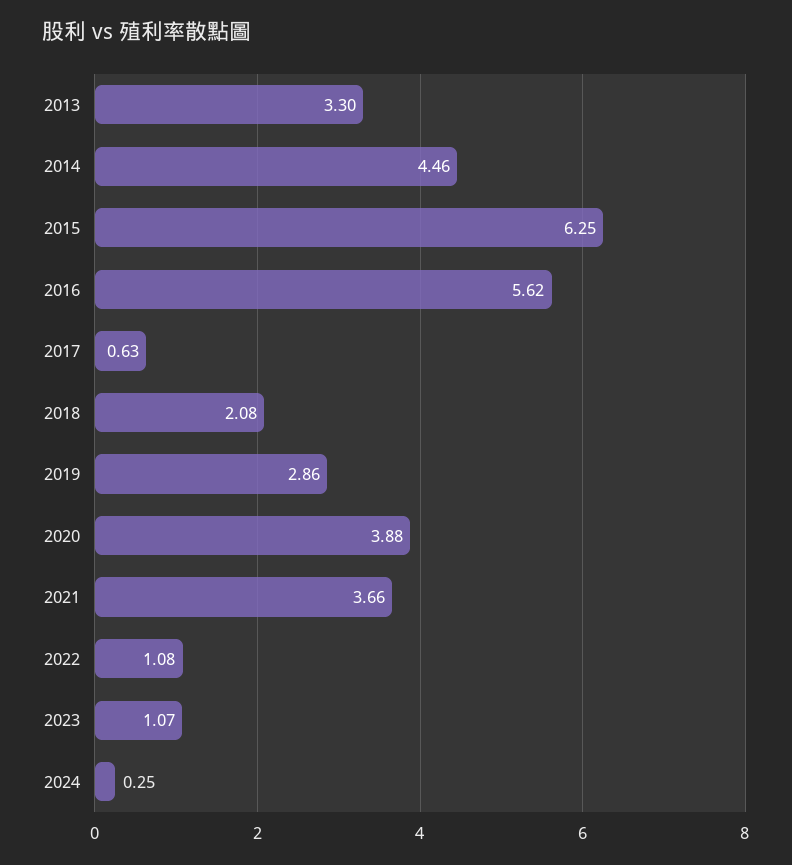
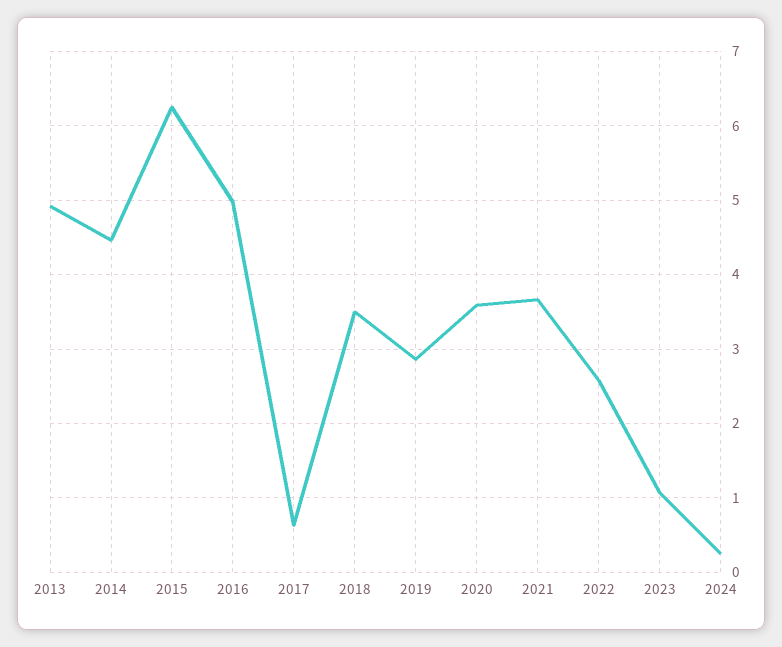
2013: 3.3 -> 4.9
2016: 5.62 -> 5
2018: 2.08 -> 3.5
2020: 3.88 -> 3.6
2022: 1.08 -> 2.6

